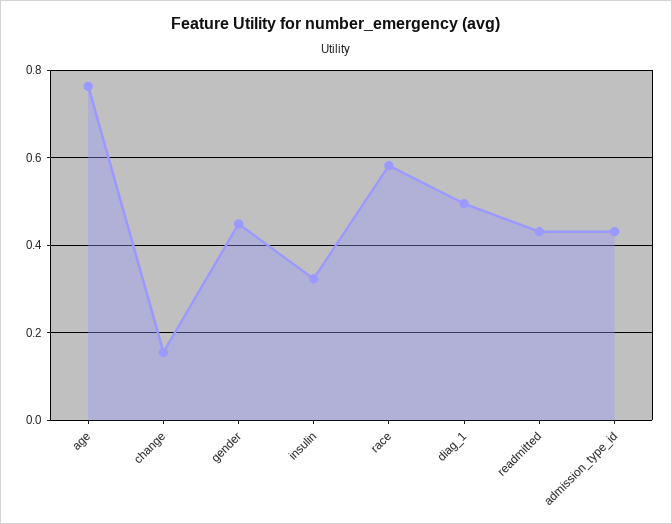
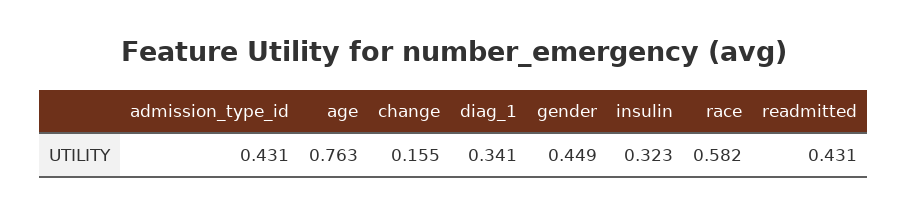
diag_1: 0.5 -> 0.341

